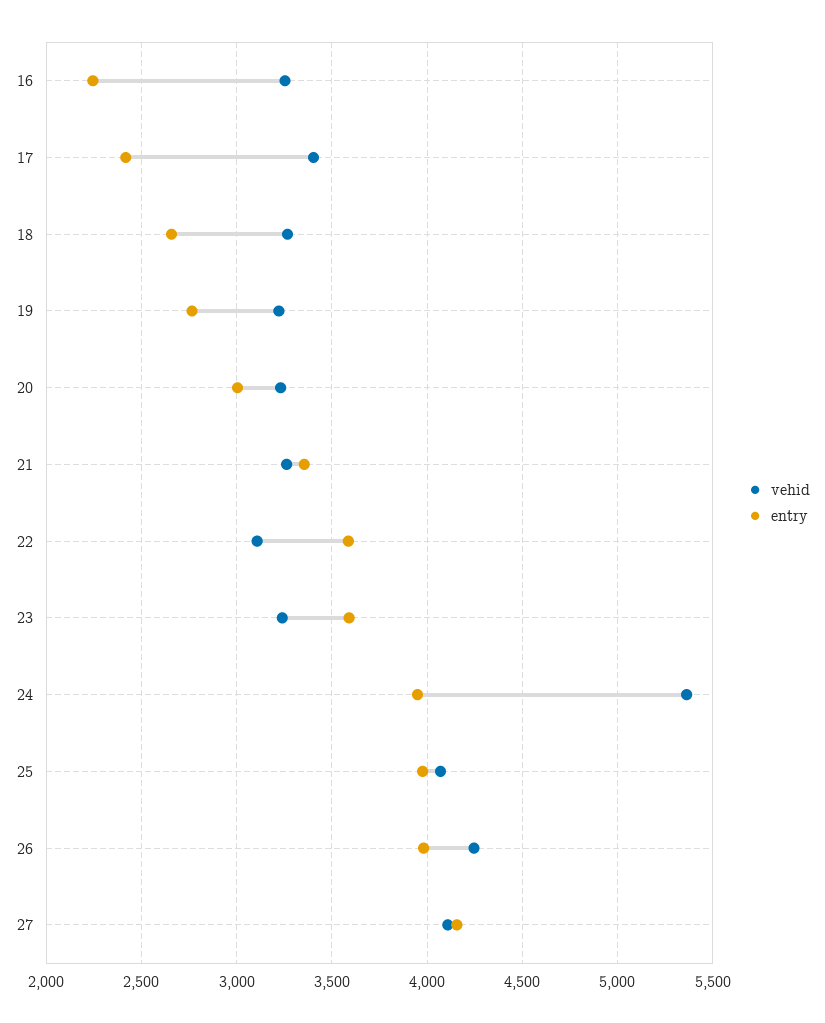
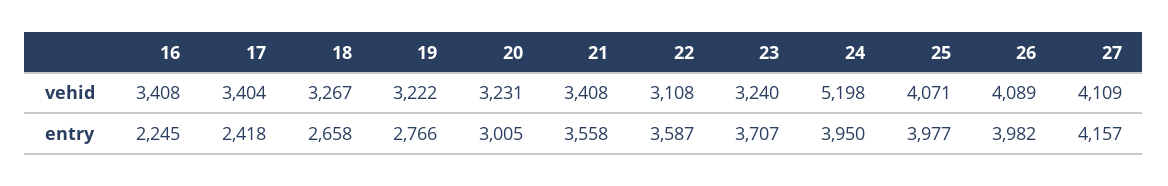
vehid, 16: 3250 -> 3408
vehid, 21: 3250 -> 3408
entry, 21: 3350 -> 3558
entry, 23: 3600 -> 3707
vehid, 24: 5350 -> 5198
vehid, 26: 4250 -> 4089

